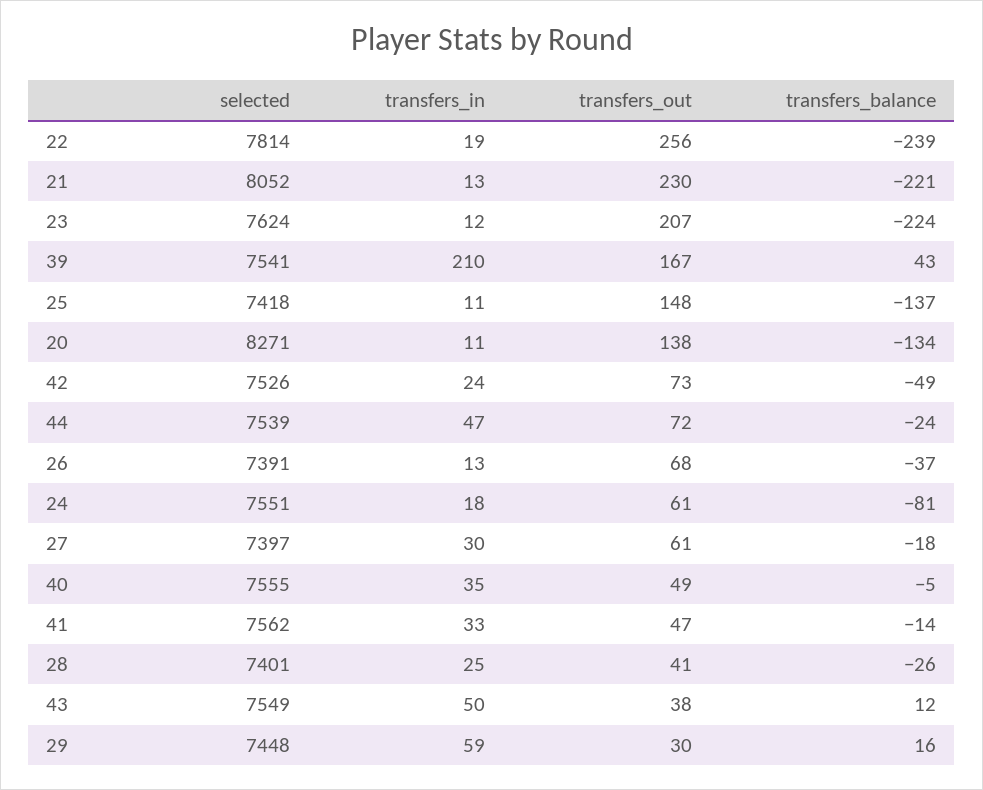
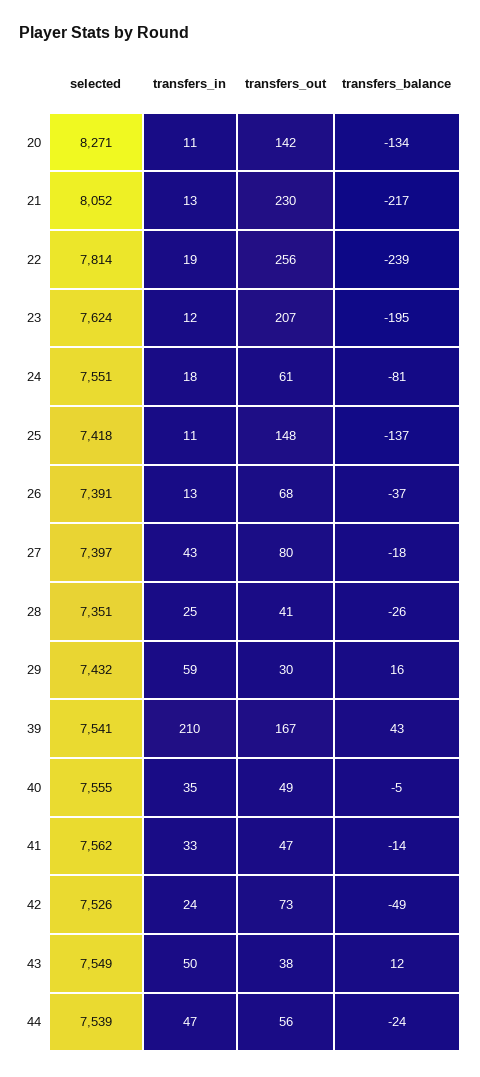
transfers_balance, 21: -221 -> -217
transfers_balance, 23: -224 -> -195
transfers_out, 20: 138 -> 142
transfers_out, 44: 72 -> 56
transfers_in, 27: 30 -> 43
transfers_out, 27: 61 -> 80
selected, 28: 7401 -> 7351
selected, 29: 7448 -> 7432

